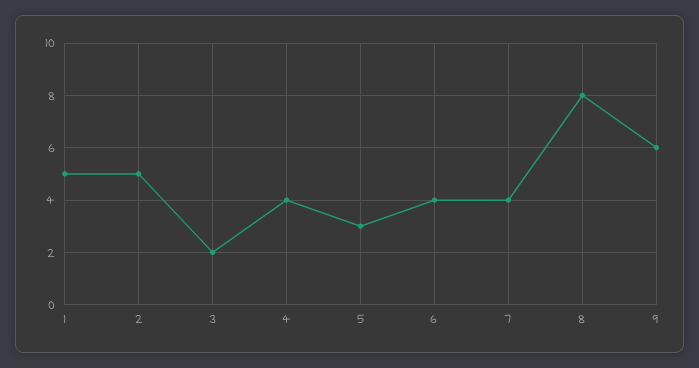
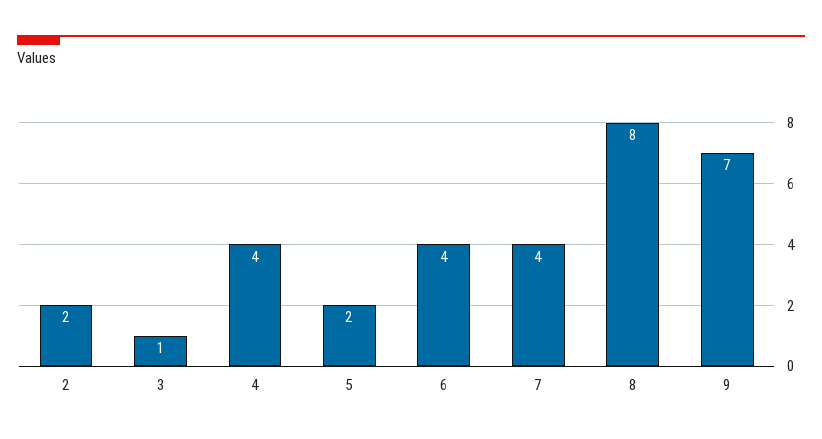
1: 5 -> none
2: 5 -> 2
3: 2 -> 1
5: 3 -> 2
9: 6 -> 7

